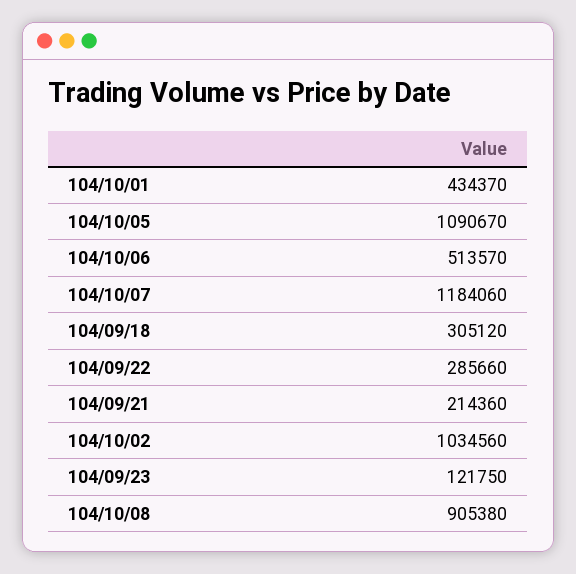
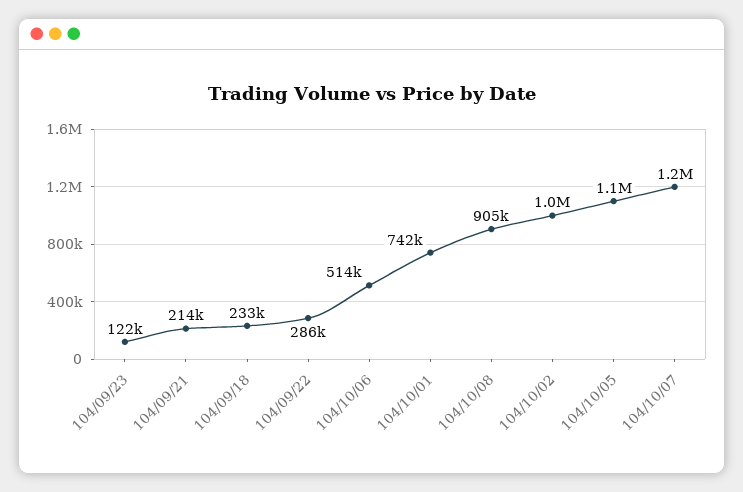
104/10/01: 434370 -> 742000
104/09/18: 305120 -> 233000

